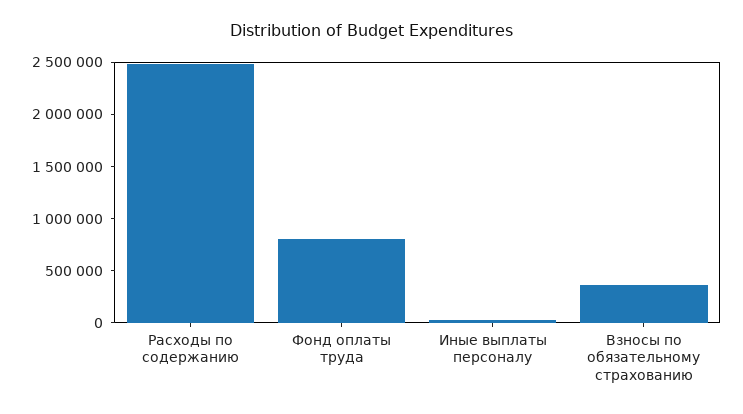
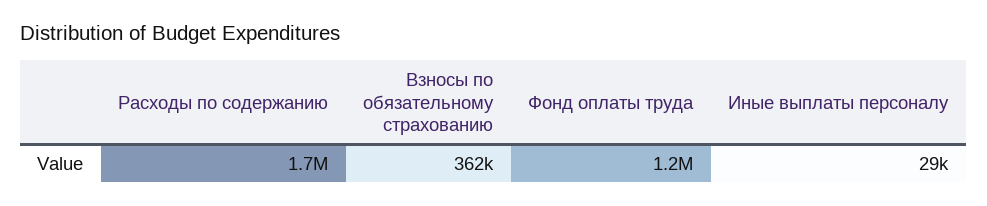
Расходы по содержанию: 2500000 -> 1700000
Фонд оплаты труда: 800000 -> 1200000

